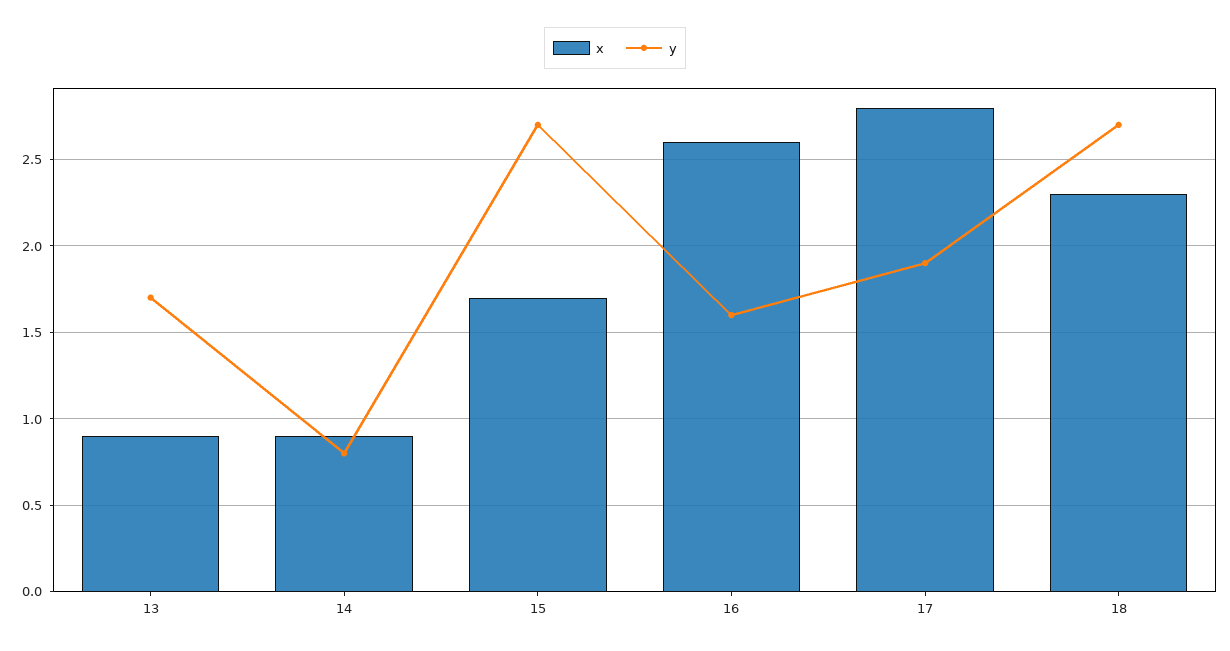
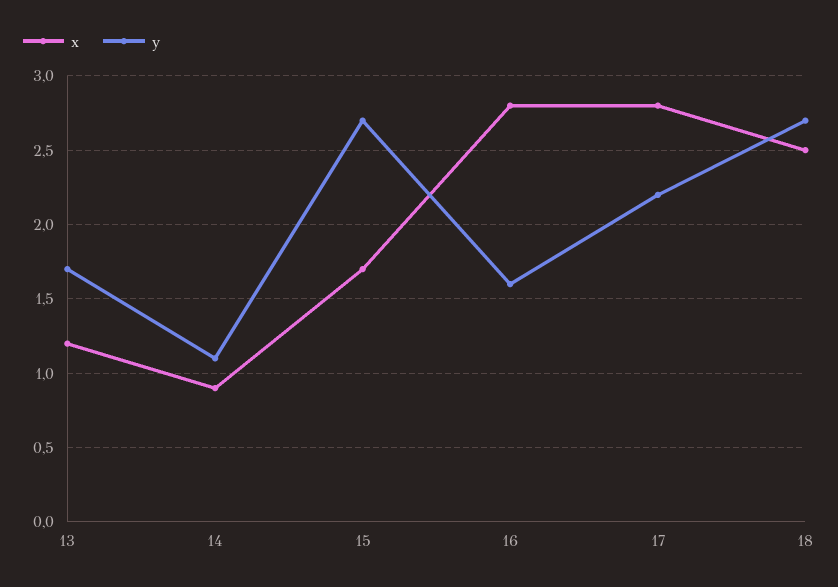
x, 13: 0.9 -> 1.2
y, 14: 0.8 -> 1.1
x, 16: 2.6 -> 2.8
y, 17: 1.9 -> 2.2
x, 18: 2.3 -> 2.5

